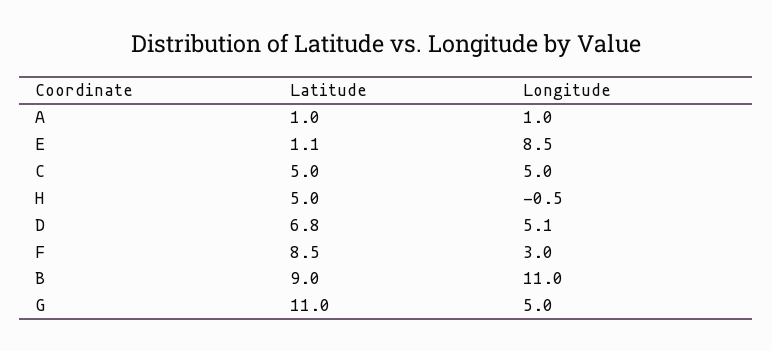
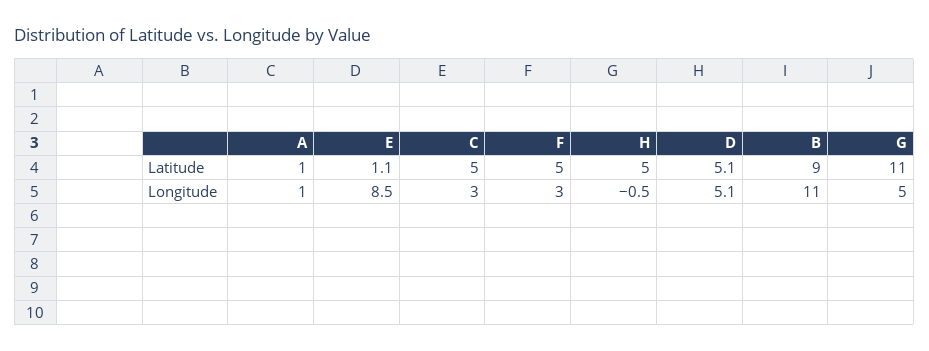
Longitude, C: 5 -> 3
Latitude, D: 6.8 -> 5.1
Latitude, F: 8.5 -> 5

